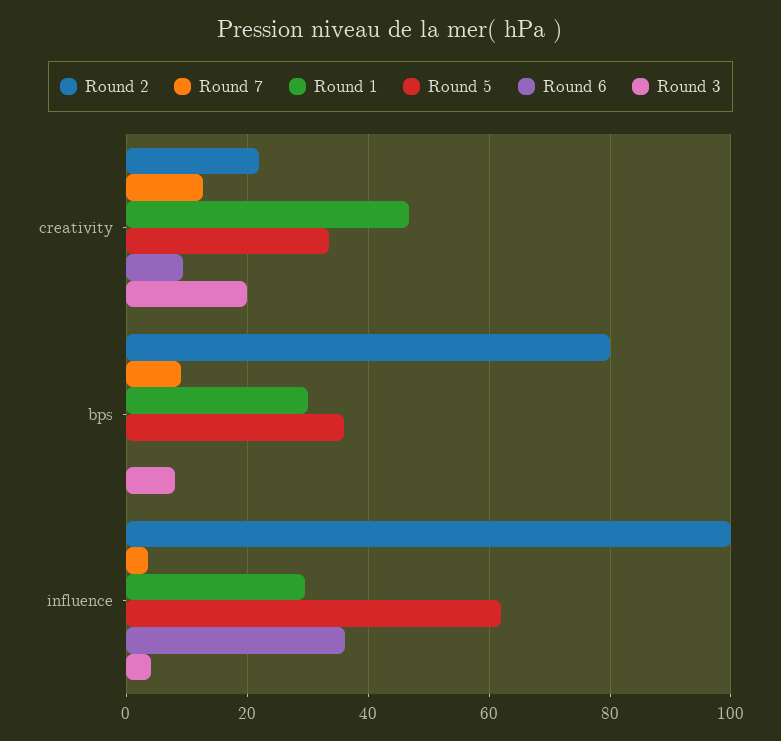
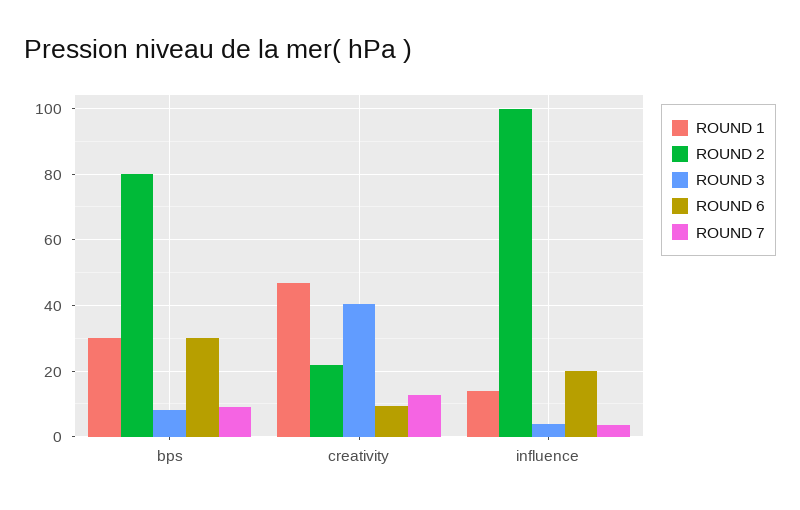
Round 5, creativity: 34 -> none
Round 3, creativity: 20 -> 40
Round 5, bps: 36 -> none
Round 6, bps: 0 -> 30
Round 1, influence: 30 -> 14
Round 5, influence: 62 -> none
Round 6, influence: 36 -> 20

